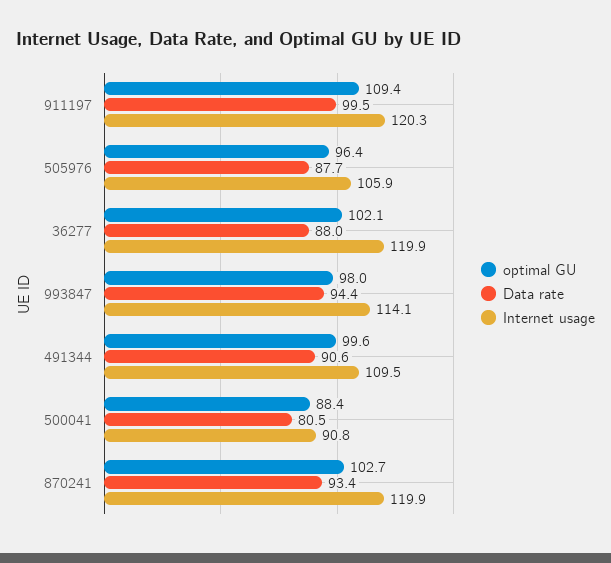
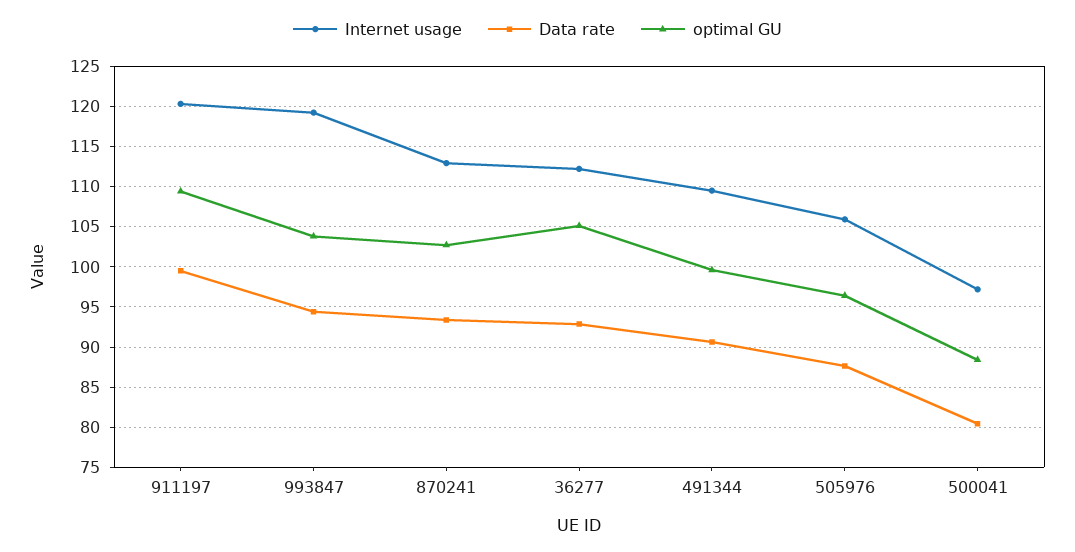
optimal GU, 36277: 102.1 -> 105
Data rate, 36277: 88 -> 93
Internet usage, 36277: 119.9 -> 112
optimal GU, 993847: 98 -> 104
Internet usage, 993847: 114.1 -> 119
Internet usage, 500041: 90.8 -> 97
Internet usage, 870241: 119.9 -> 113

